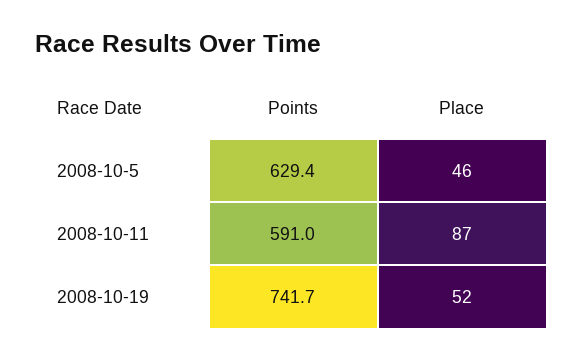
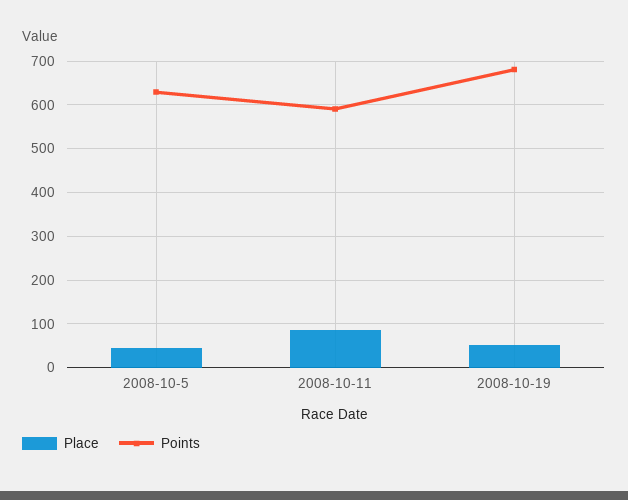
Points, 2008-10-19: 741.7 -> 680

